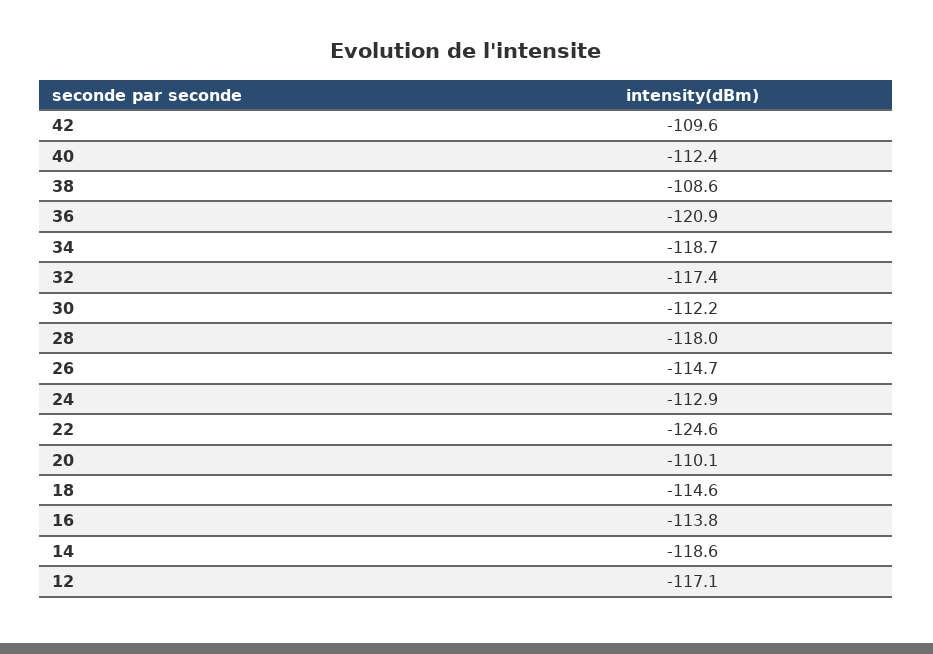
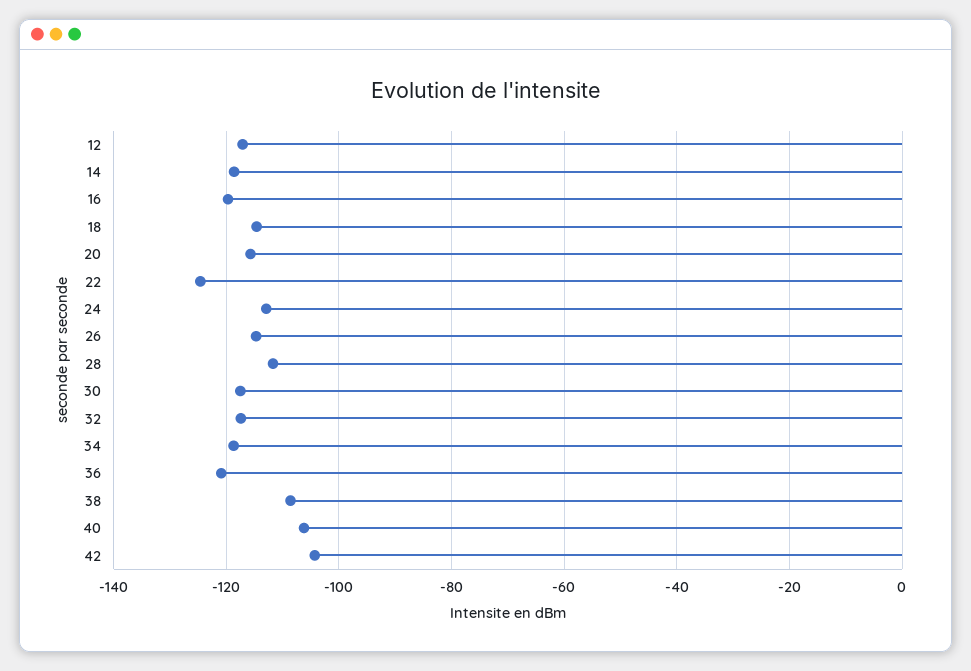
42: -109.6 -> -104
40: -112.4 -> -106
30: -112.2 -> -118
28: -118 -> -112
20: -110.1 -> -116
16: -113.8 -> -120

